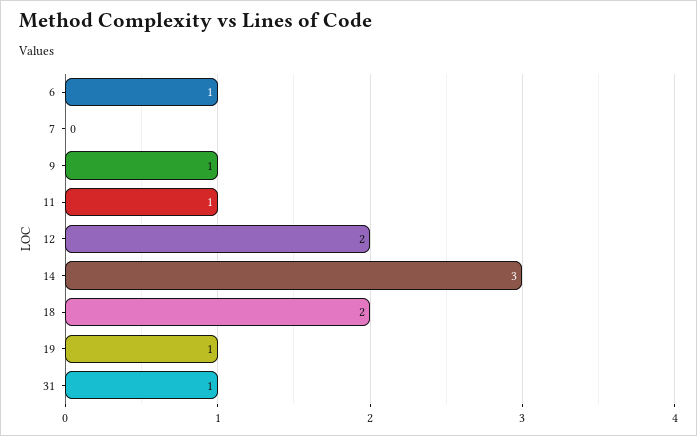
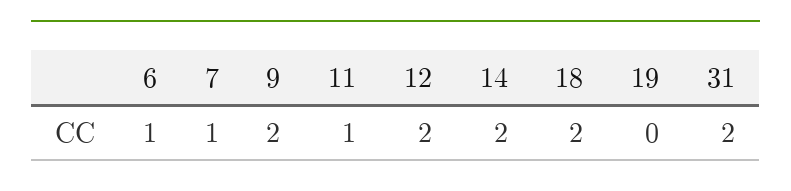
7: 0 -> 1
9: 1 -> 2
14: 3 -> 2
19: 1 -> 0
31: 1 -> 2

